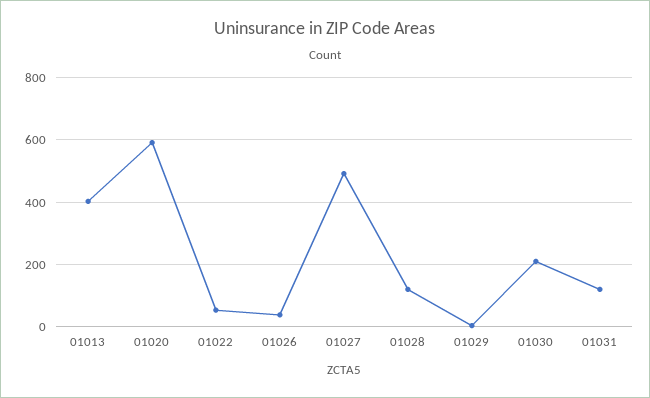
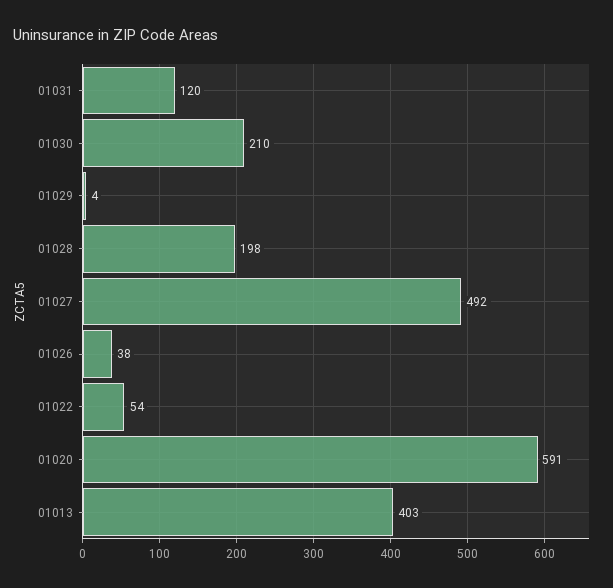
01028: 120 -> 198

